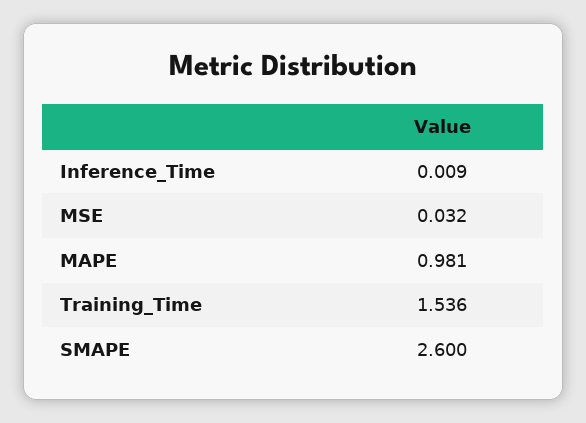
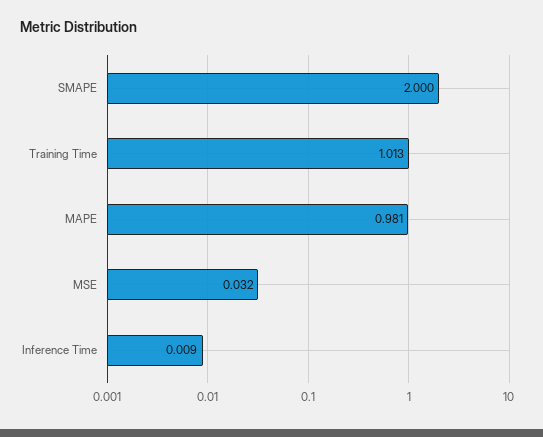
Training_Time: 1.536 -> 1.013
SMAPE: 2.6 -> 2

